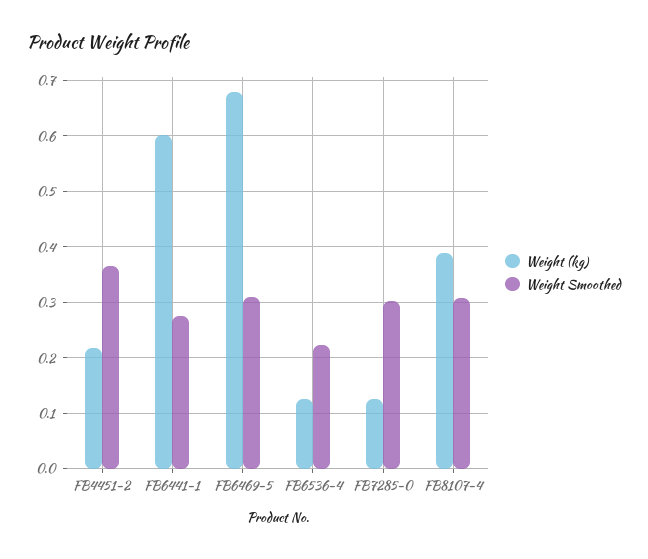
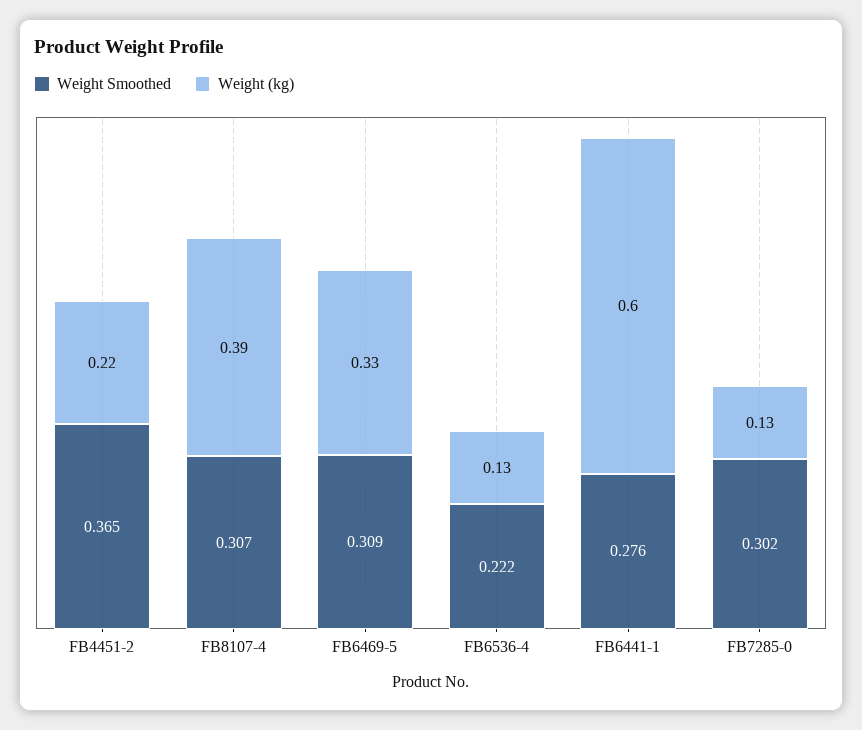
Weight (kg), FB6469-5: 0.68 -> 0.33

